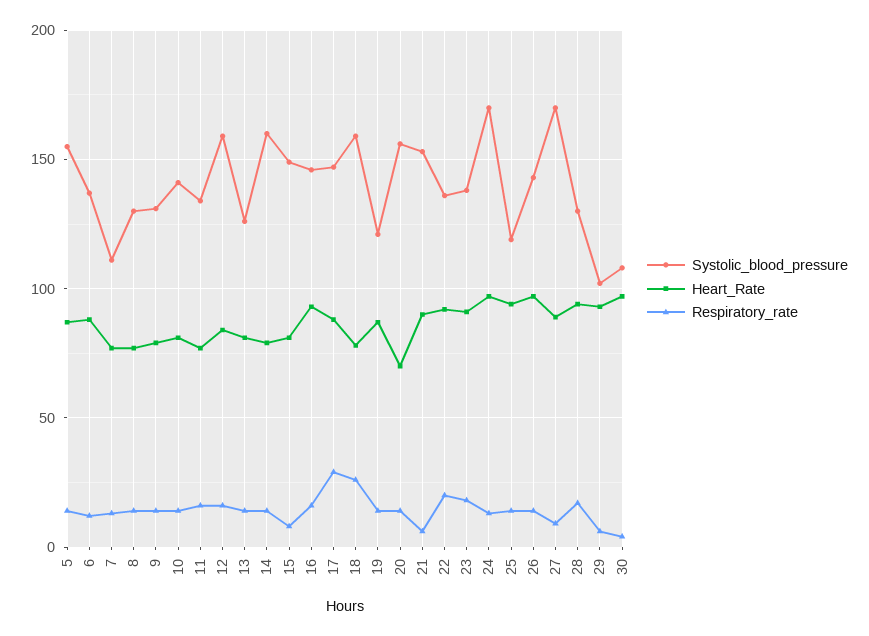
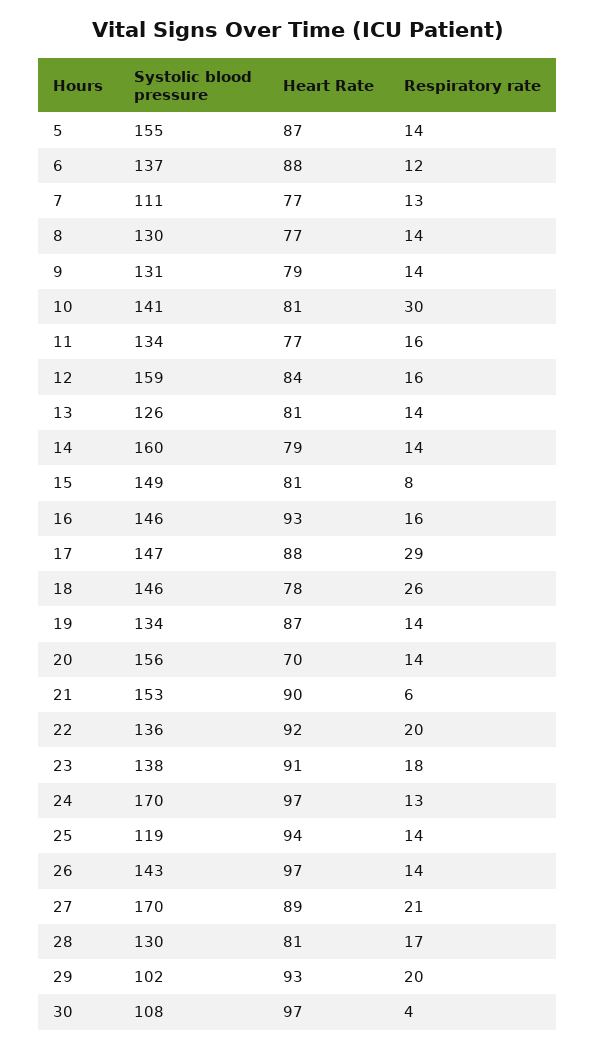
Respiratory_rate, 10: 15 -> 30
Systolic_blood_pressure, 18: 160 -> 146
Systolic_blood_pressure, 19: 120 -> 134
Respiratory_rate, 27: 10 -> 21
Heart_Rate, 28: 95 -> 81
Respiratory_rate, 29: 5 -> 20

